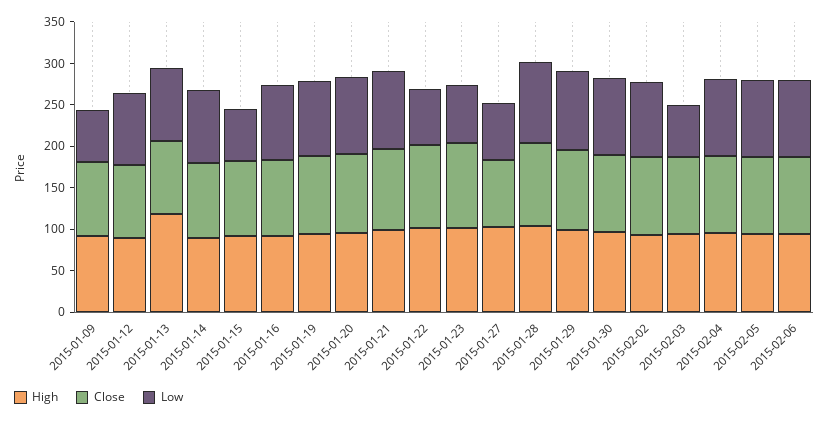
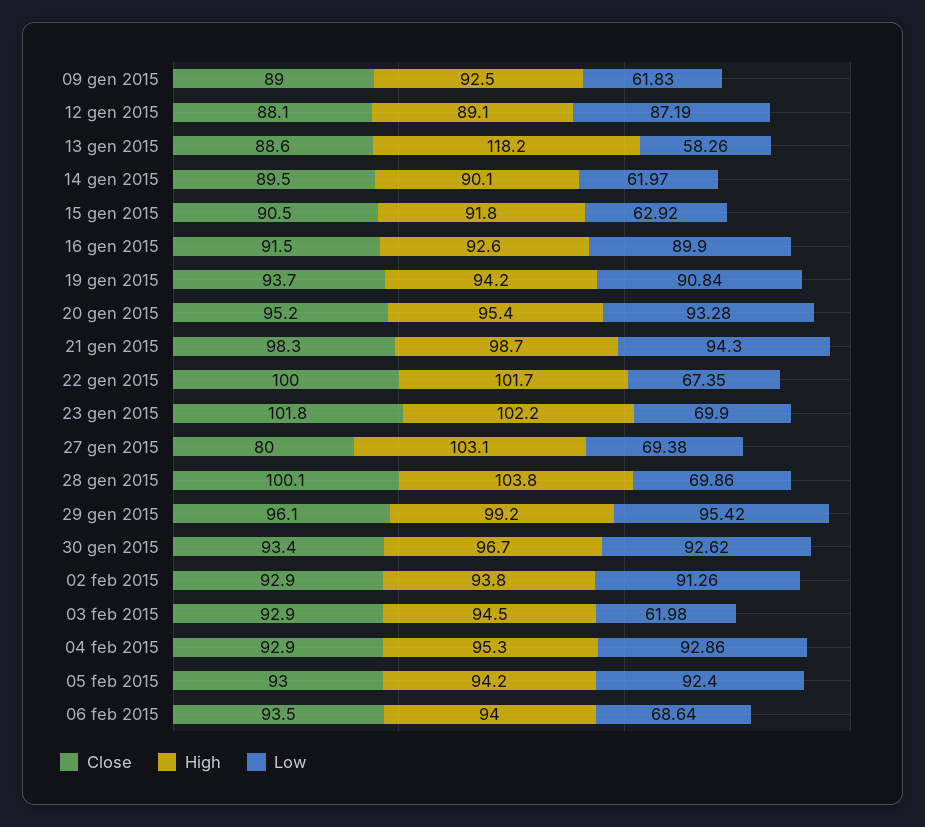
Low, 2015-01-13: 90 -> 58.26
Low, 2015-01-14: 90 -> 61.97
Low, 2015-01-28: 100 -> 69.86
Low, 2015-02-06: 90 -> 68.64

